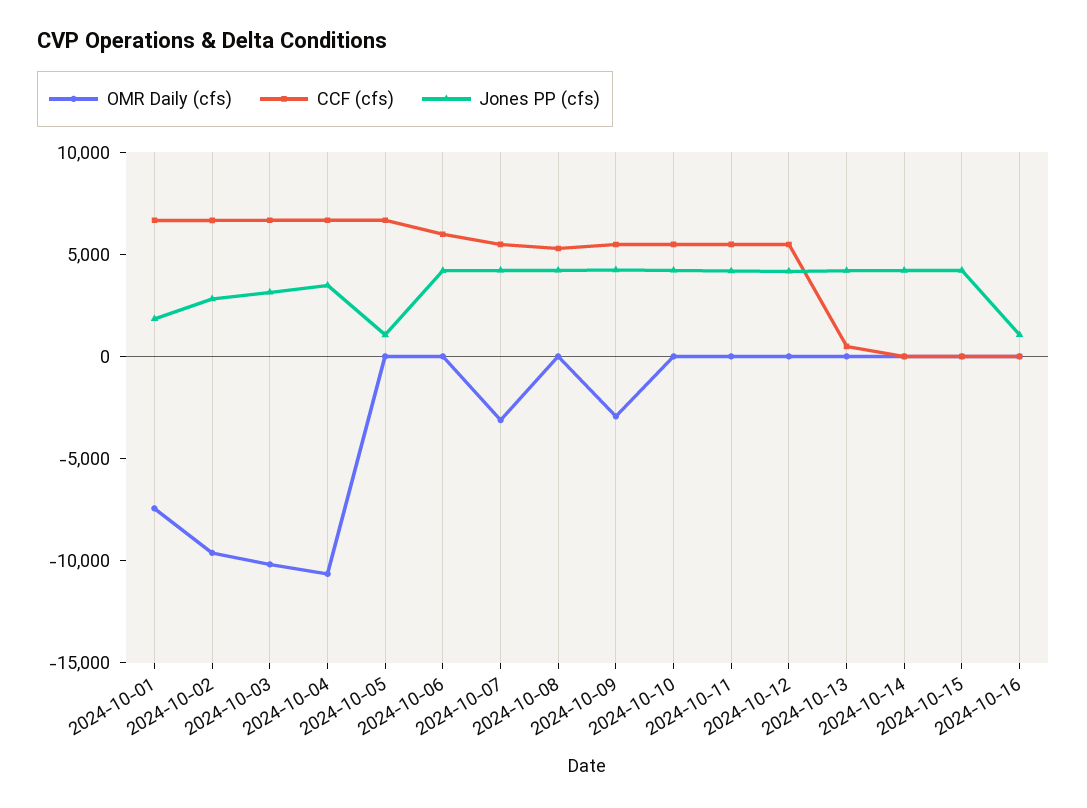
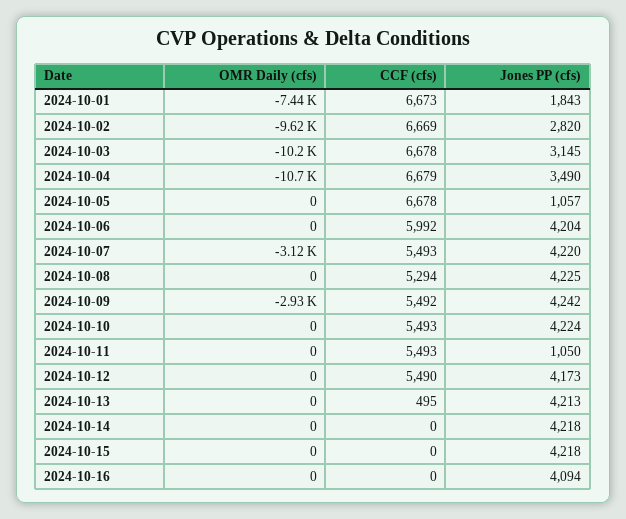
Jones PP (cfs), 2024-10-11: 4000 -> 1050
Jones PP (cfs), 2024-10-16: 1000 -> 4094

